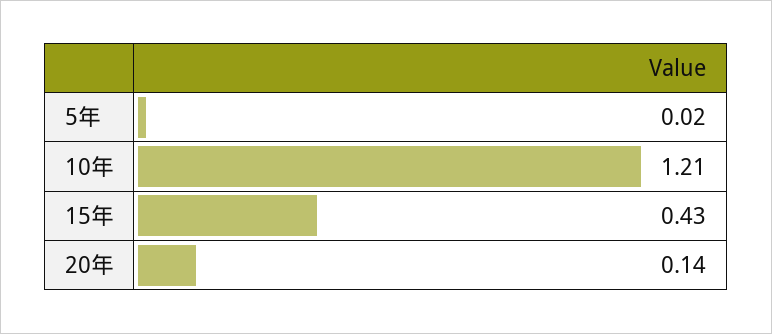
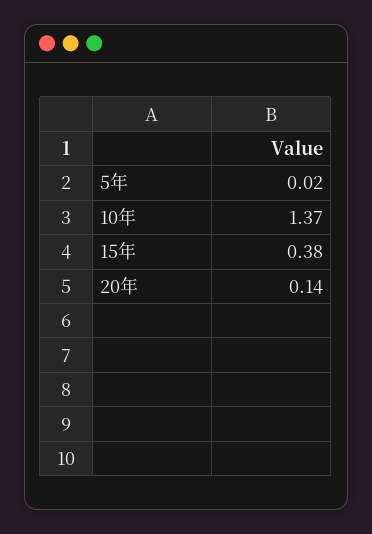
10年: 1.21 -> 1.37
15年: 0.43 -> 0.38

